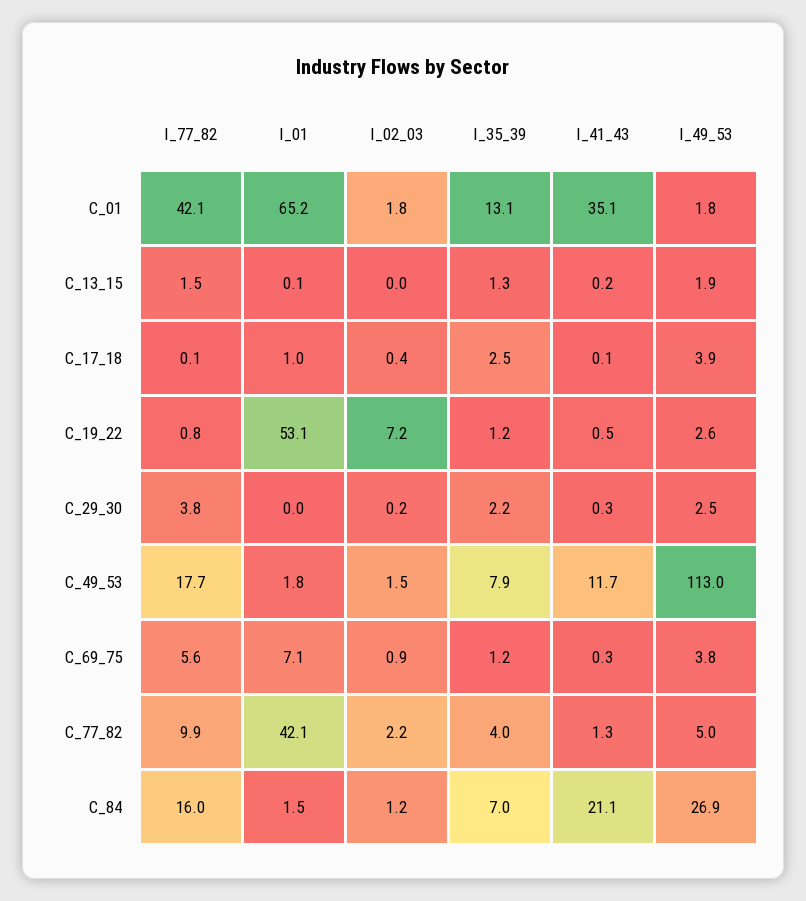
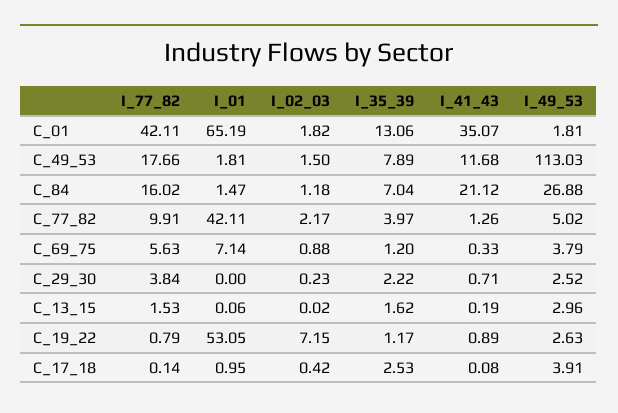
I_35_39, C_13_15: 1.3 -> 1.62
I_49_53, C_13_15: 1.9 -> 2.96
I_41_43, C_19_22: 0.5 -> 0.89
I_41_43, C_29_30: 0.3 -> 0.71

